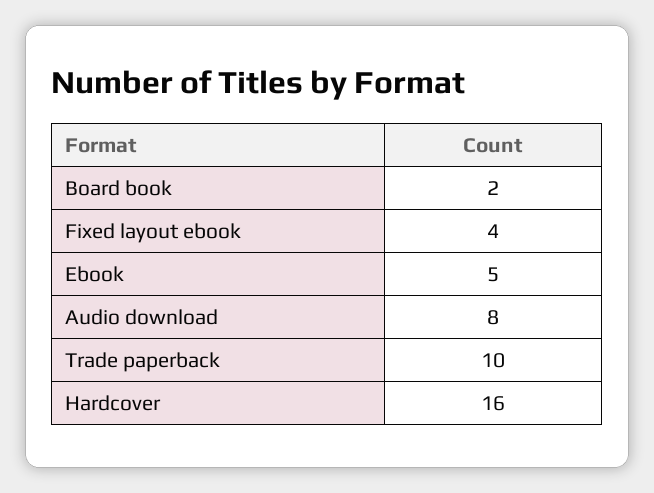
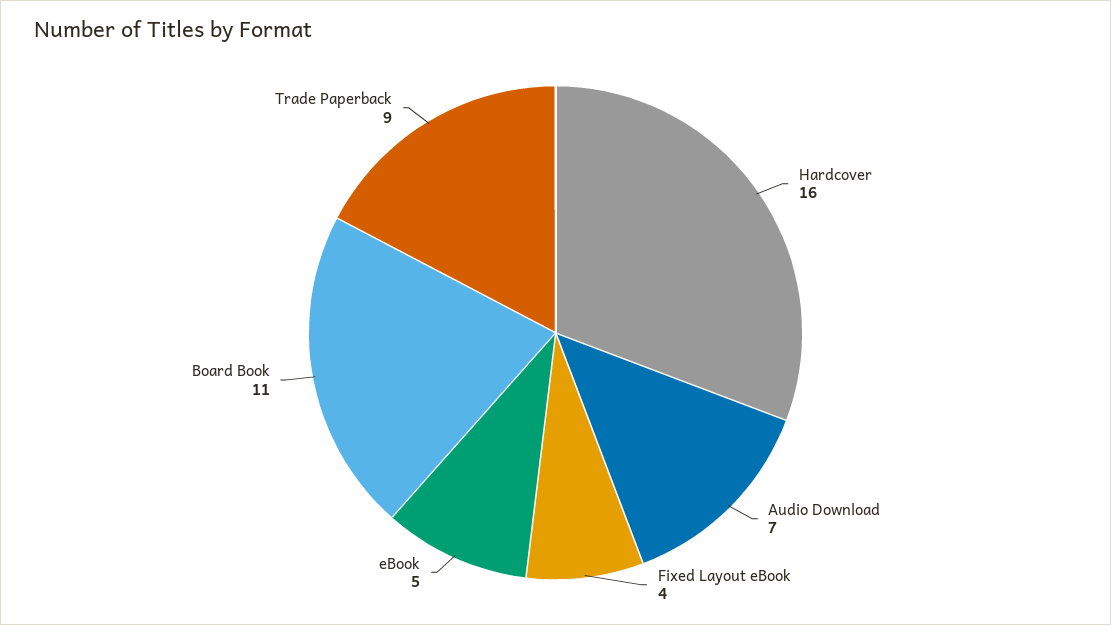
Board book: 2 -> 11
Audio download: 8 -> 7
Trade paperback: 10 -> 9

